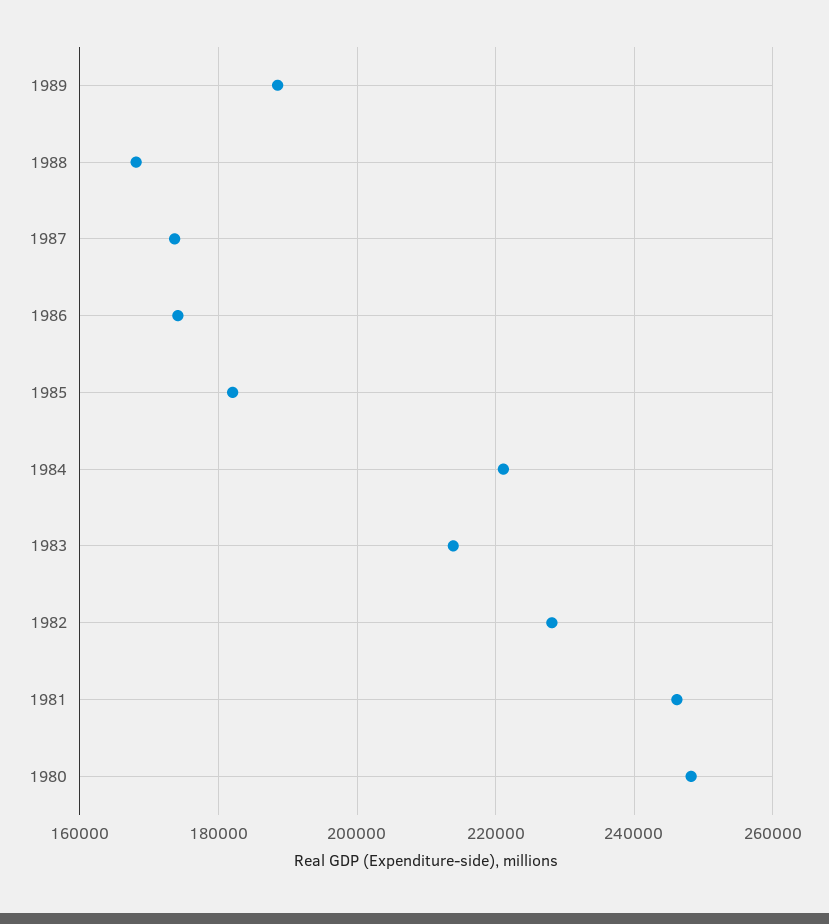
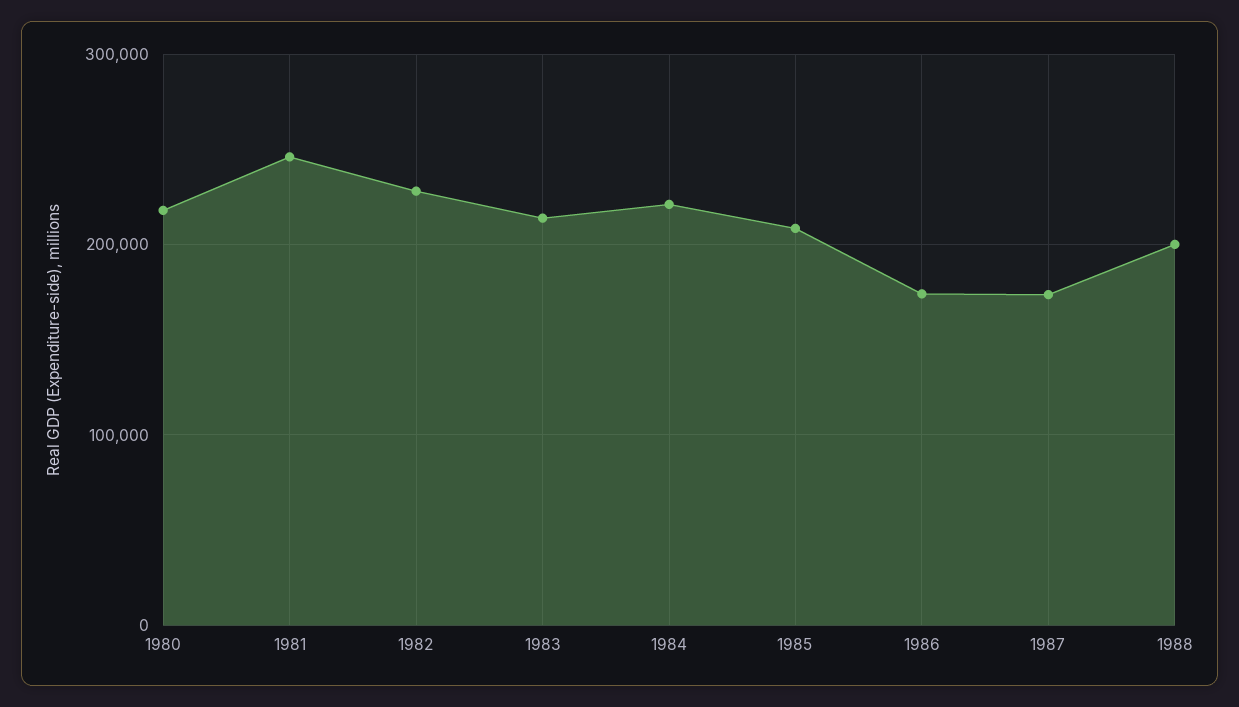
1989: 188000 -> none
1988: 168000 -> 200000
1985: 182000 -> 210000
1980: 248000 -> 220000

